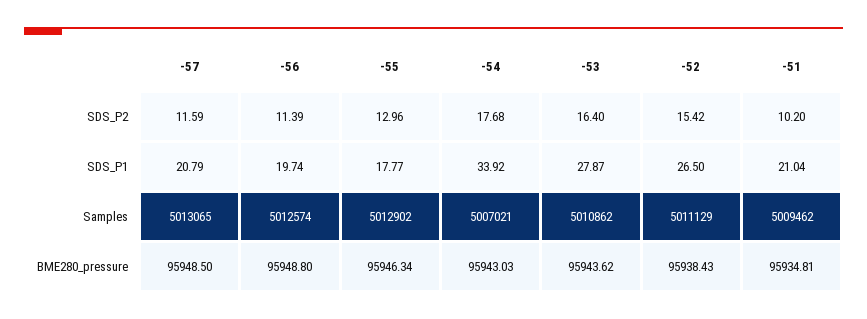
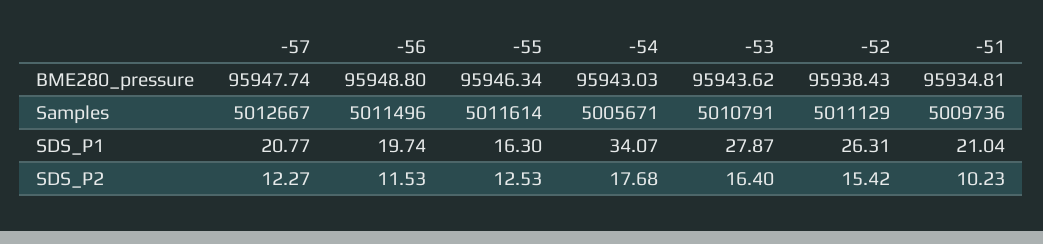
-57, SDS_P2: 11.59 -> 12.27
-56, SDS_P2: 11.39 -> 11.53
-55, SDS_P2: 12.96 -> 12.53
-51, SDS_P2: 10.2 -> 10.23
-57, SDS_P1: 20.79 -> 20.77
-55, SDS_P1: 17.77 -> 16.3
-54, SDS_P1: 33.92 -> 34.07
-52, SDS_P1: 26.5 -> 26.31
-57, Samples: 5013065 -> 5012667
-56, Samples: 5012574 -> 5011496
-55, Samples: 5012902 -> 5011614
-54, Samples: 5007021 -> 5005671
-53, Samples: 5010862 -> 5010791
-51, Samples: 5009462 -> 5009736
-57, BME280_pressure: 95948.5 -> 95947.74

